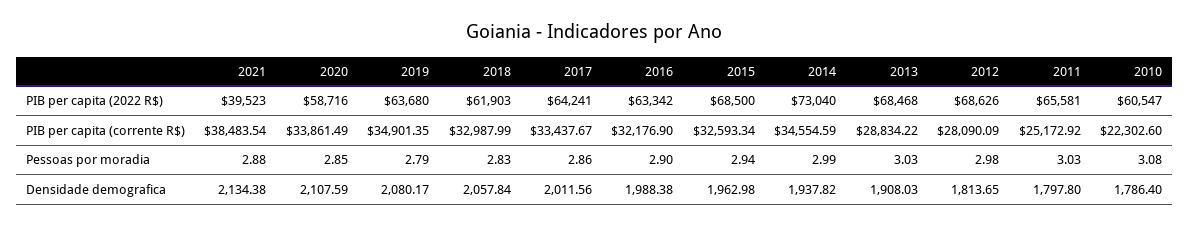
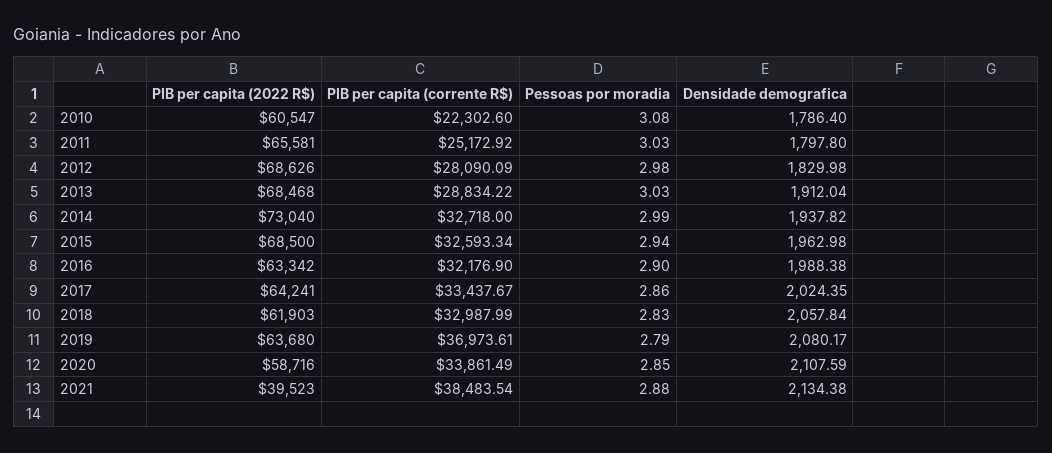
2019, PIB per capita (corrente R$): 34901.35 -> 36973.61
2014, PIB per capita (corrente R$): 34554.59 -> 32718
2017, Densidade demografica: 2011.56 -> 2024.35
2013, Densidade demografica: 1908.03 -> 1912.04
2012, Densidade demografica: 1813.65 -> 1829.98

